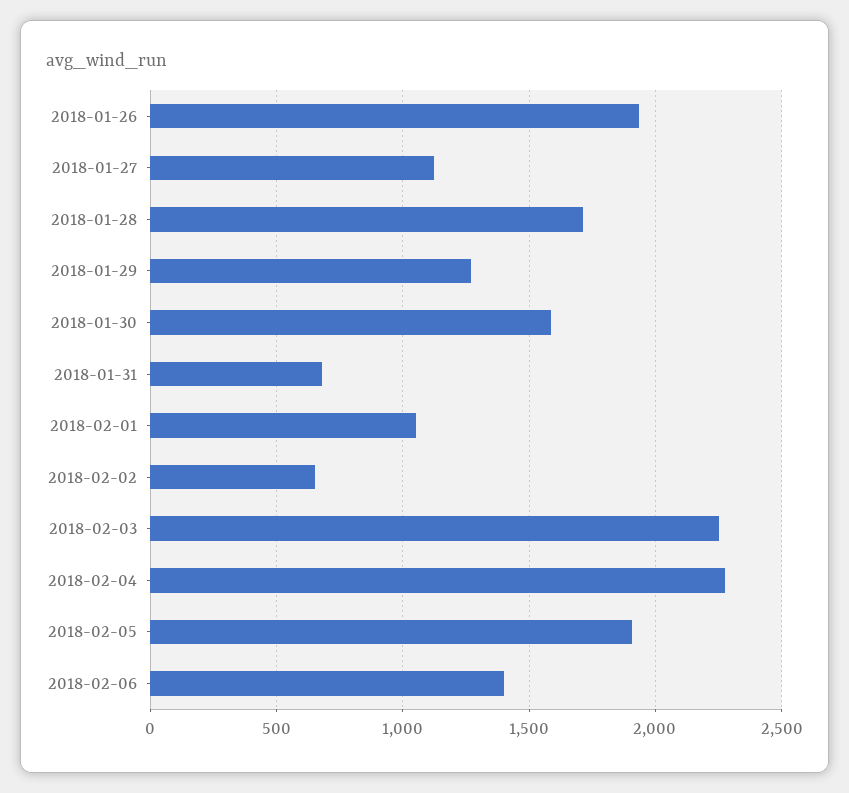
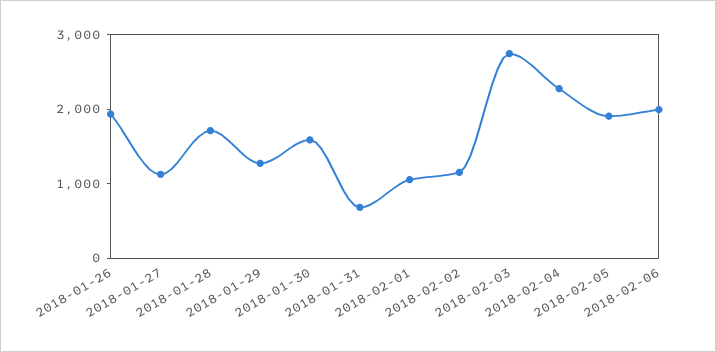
2018-02-02: 650 -> 1200
2018-02-03: 2250 -> 2800
2018-02-06: 1400 -> 2000

